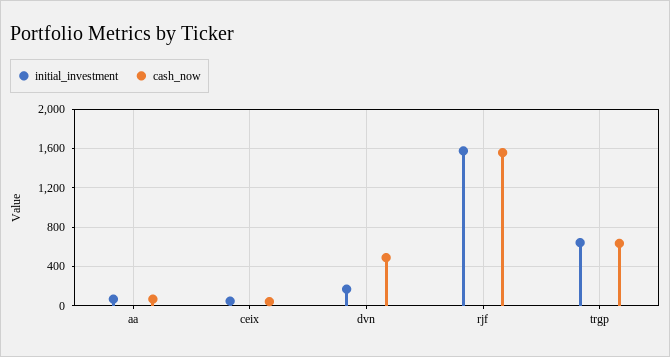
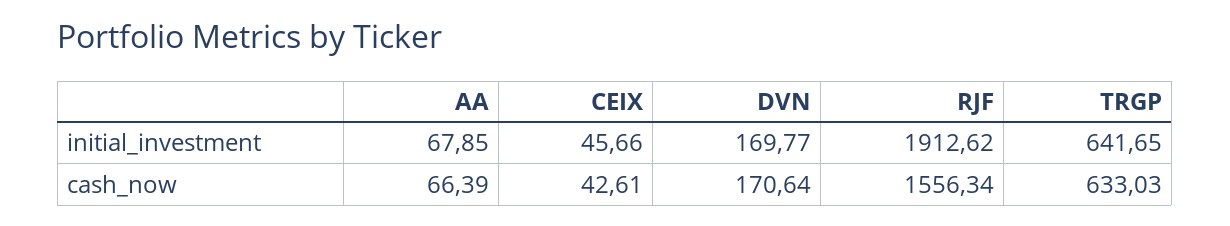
cash_now, dvn: 500 -> 170.64
initial_investment, rjf: 1600 -> 1912.62

